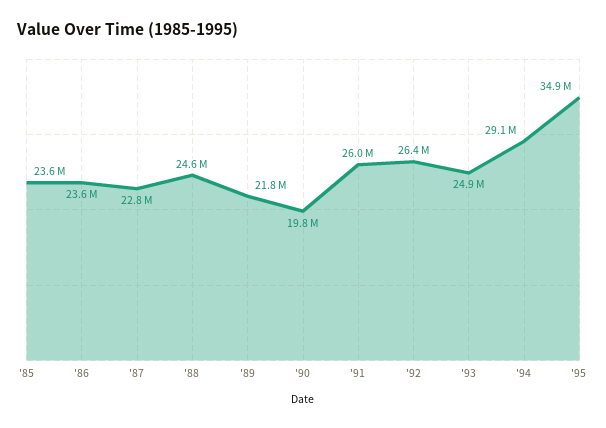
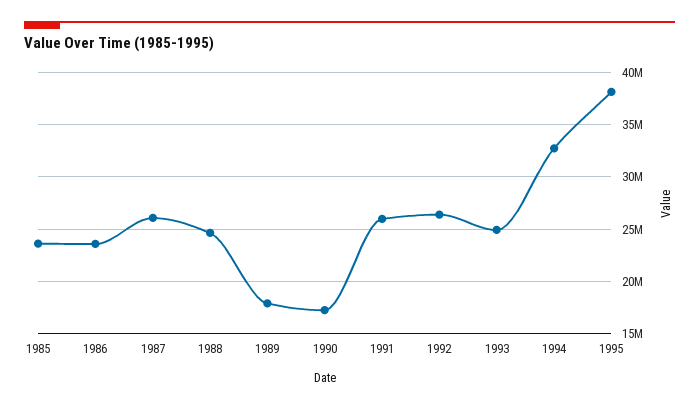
'87: 22800000 -> 26000000
'89: 21800000 -> 18000000
'90: 19800000 -> 17000000
'94: 29100000 -> 33000000
'95: 34900000 -> 38000000

